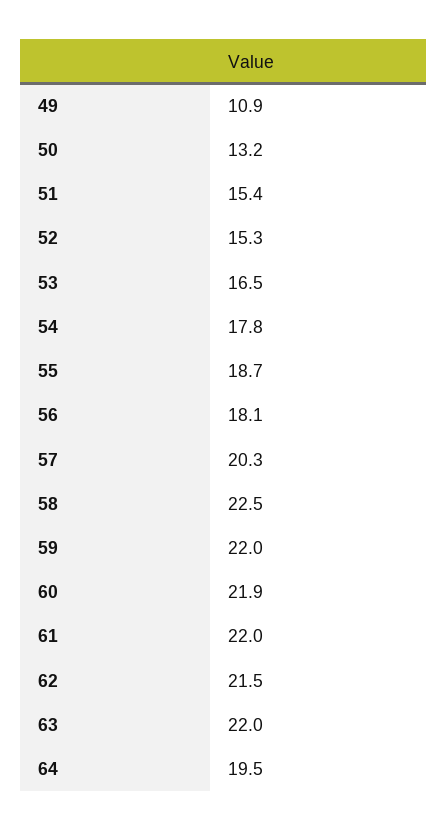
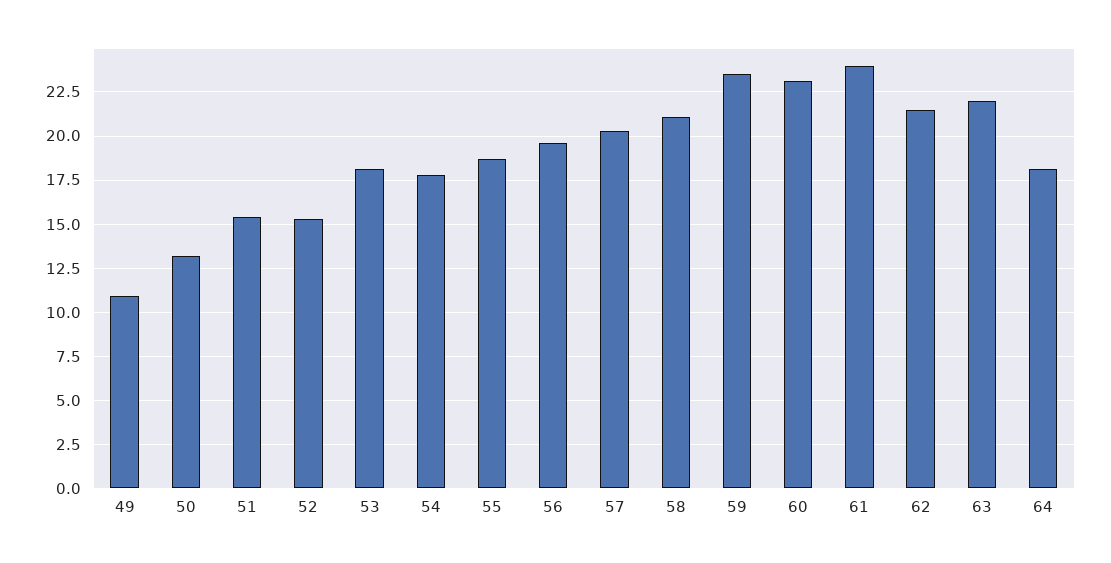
53: 16.5 -> 18
56: 18.1 -> 19.5
58: 22.5 -> 21
59: 22 -> 23.5
60: 21.9 -> 23
61: 22 -> 24
64: 19.5 -> 18

